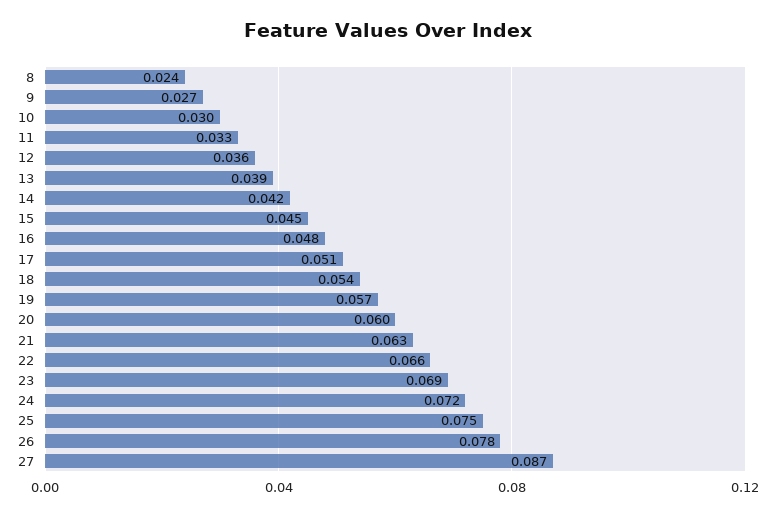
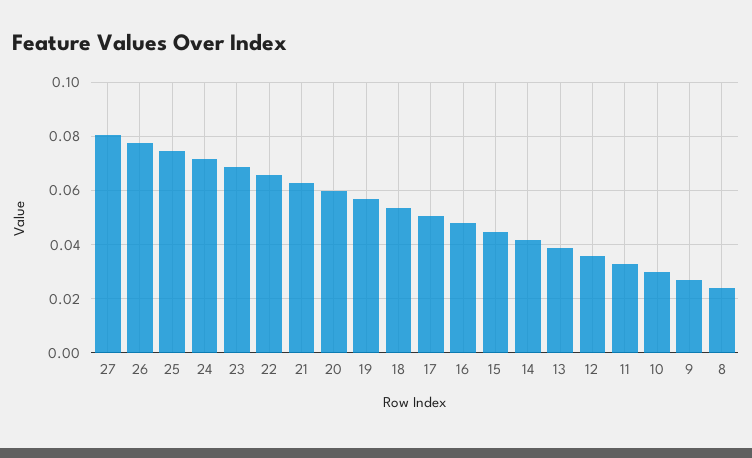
27: 0.087 -> 0.08

